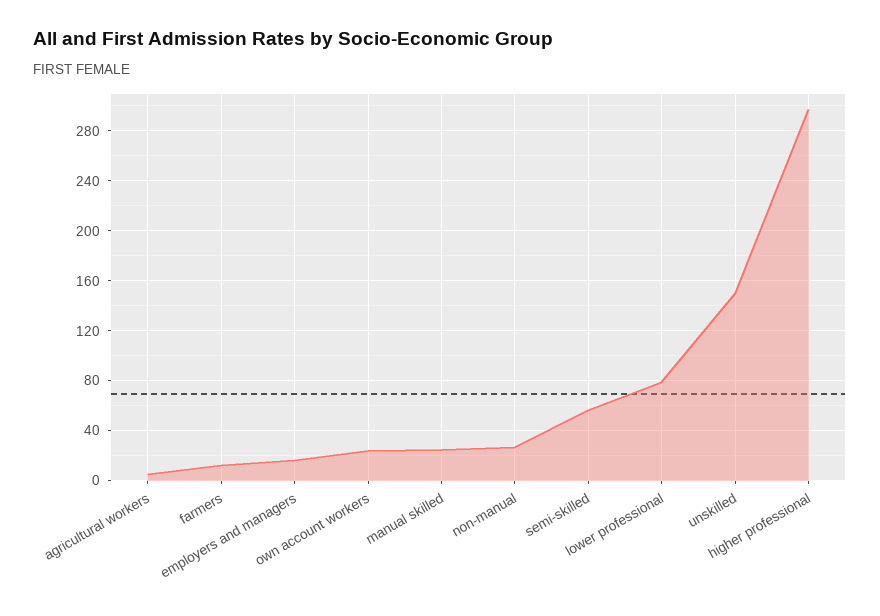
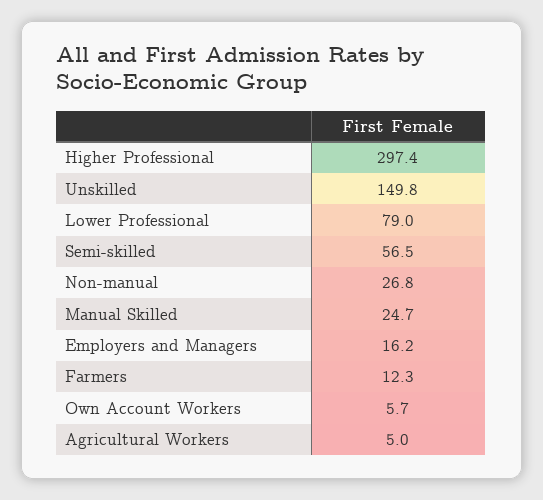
own account workers: 25 -> 5.7

